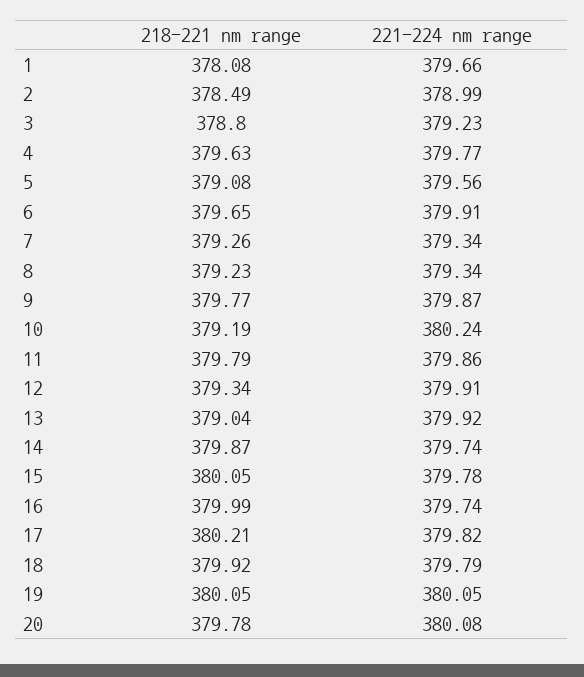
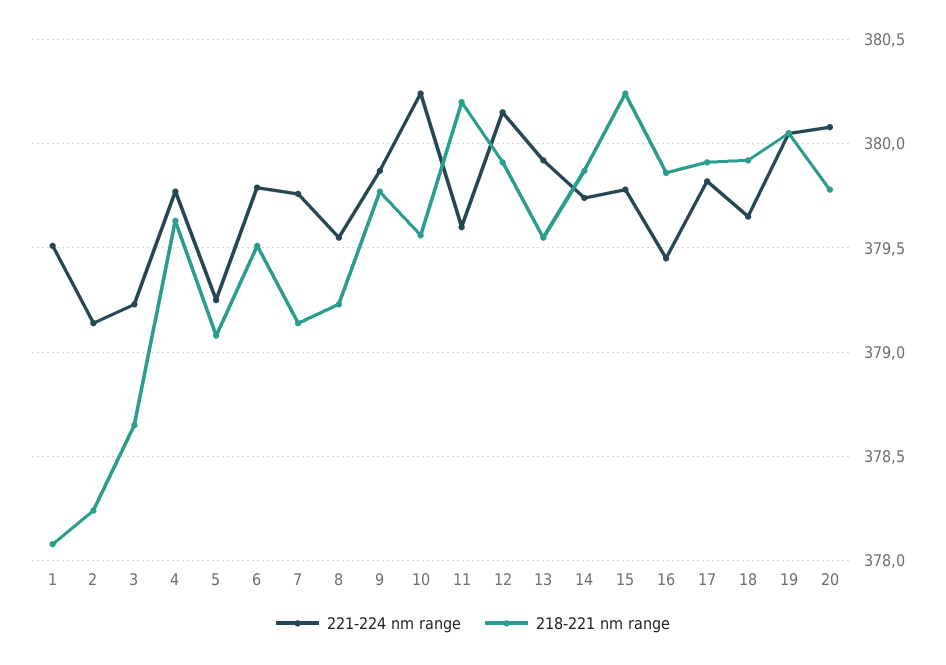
221-224 nm range, 1: 379.66 -> 379.5
218-221 nm range, 2: 378.49 -> 378.25
221-224 nm range, 2: 378.99 -> 379.15
218-221 nm range, 3: 378.8 -> 378.65
221-224 nm range, 5: 379.56 -> 379.25
218-221 nm range, 6: 379.65 -> 379.5
221-224 nm range, 6: 379.91 -> 379.8
218-221 nm range, 7: 379.26 -> 379.15
221-224 nm range, 7: 379.34 -> 379.75
221-224 nm range, 8: 379.34 -> 379.55
218-221 nm range, 10: 379.19 -> 379.55
218-221 nm range, 11: 379.79 -> 380.2
221-224 nm range, 11: 379.86 -> 379.6
218-221 nm range, 12: 379.34 -> 379.9
221-224 nm range, 12: 379.91 -> 380.15
218-221 nm range, 13: 379.04 -> 379.55
218-221 nm range, 15: 380.05 -> 380.25
218-221 nm range, 16: 379.99 -> 379.85
221-224 nm range, 16: 379.74 -> 379.45
218-221 nm range, 17: 380.21 -> 379.9
221-224 nm range, 18: 379.79 -> 379.65

